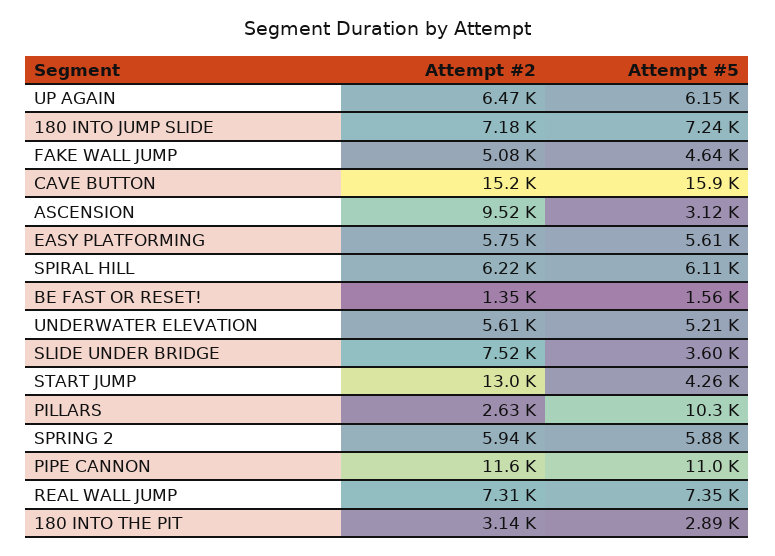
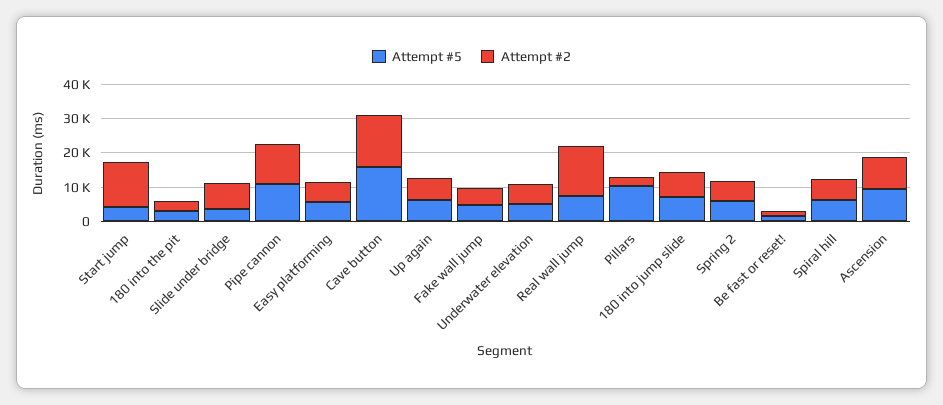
Attempt #5, ASCENSION: 3120 -> 10000
Attempt #2, REAL WALL JUMP: 7310 -> 15000

